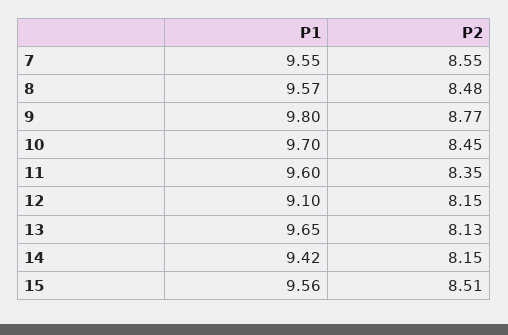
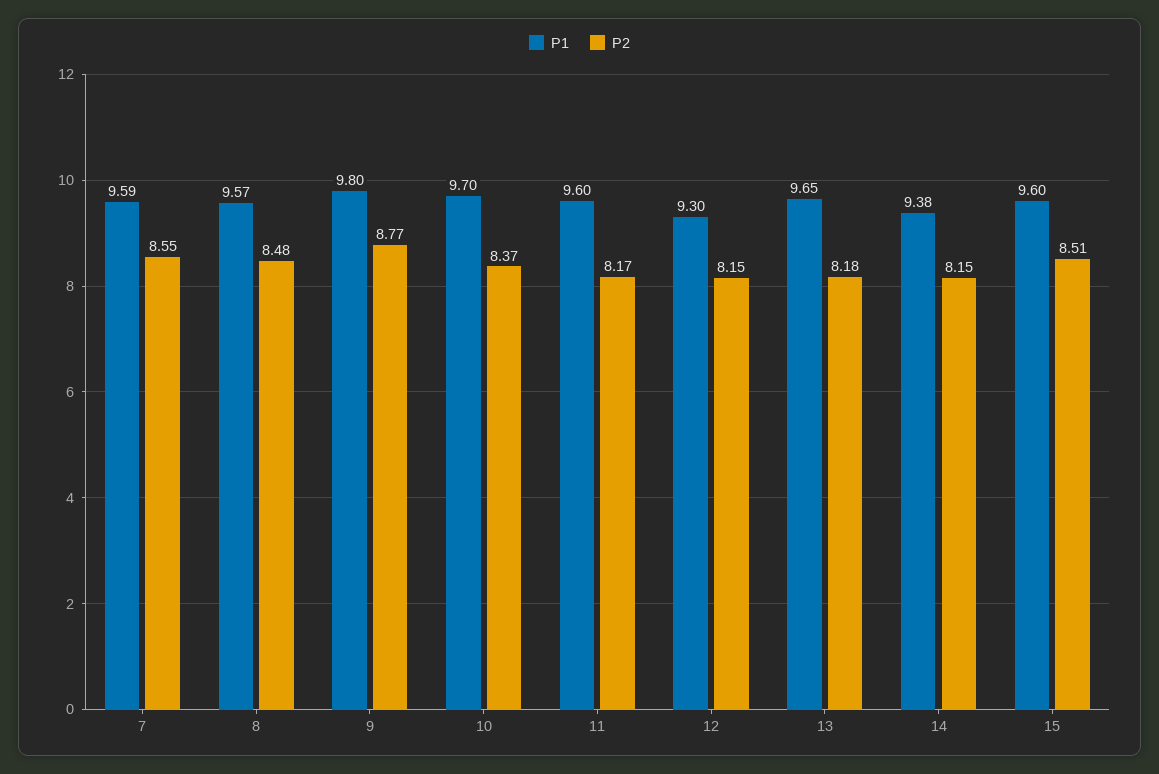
P1, 7: 9.55 -> 9.59
P2, 10: 8.45 -> 8.37
P2, 11: 8.35 -> 8.17
P1, 12: 9.1 -> 9.3
P2, 13: 8.13 -> 8.18
P1, 14: 9.42 -> 9.38
P1, 15: 9.56 -> 9.6

